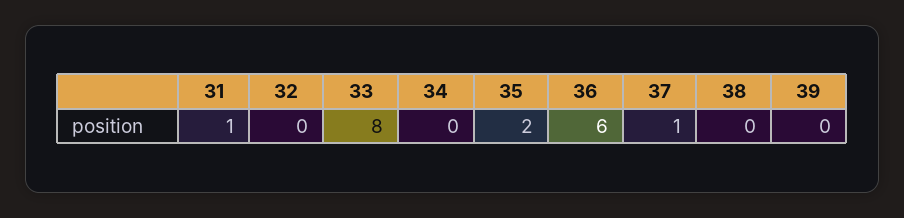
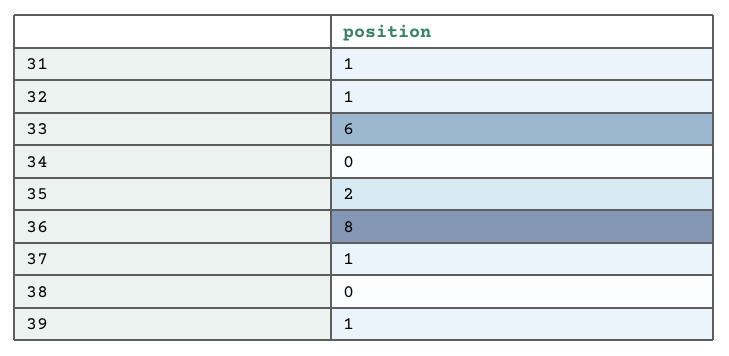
32: 0 -> 1
33: 8 -> 6
36: 6 -> 8
39: 0 -> 1

